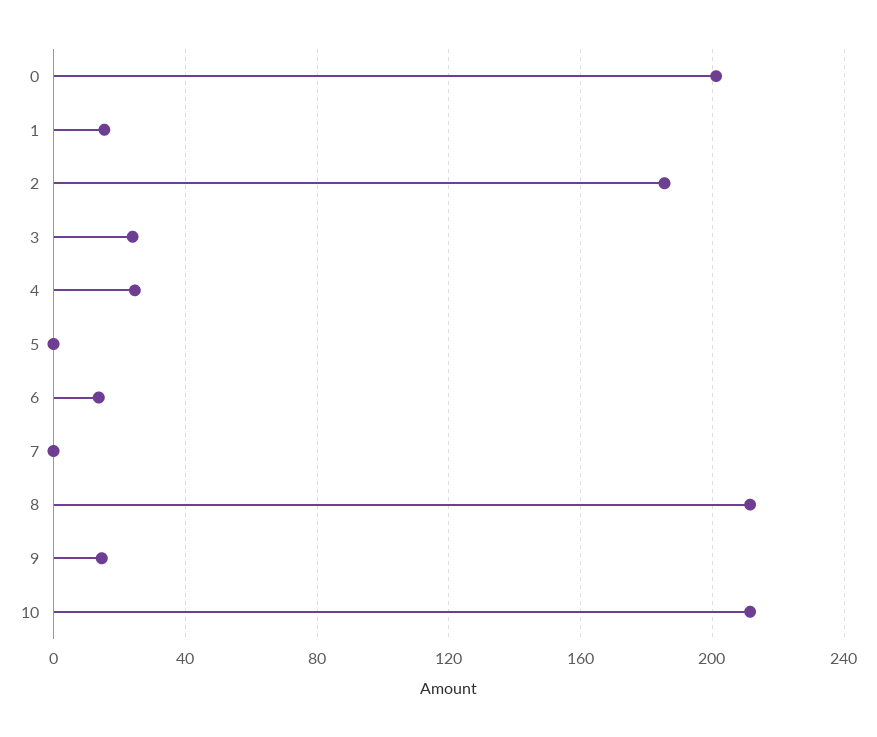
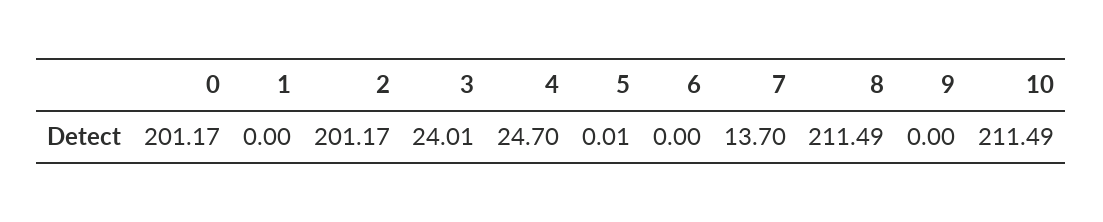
1: 15 -> 0
2: 185 -> 201.17
6: 15 -> 0
7: 0 -> 13.7
9: 15 -> 0

